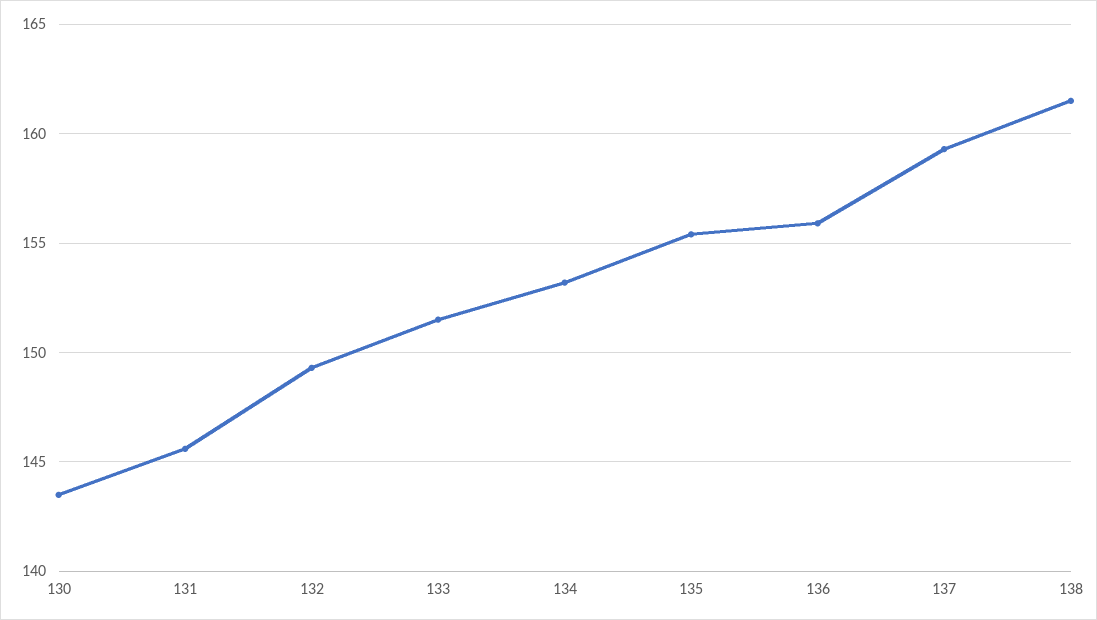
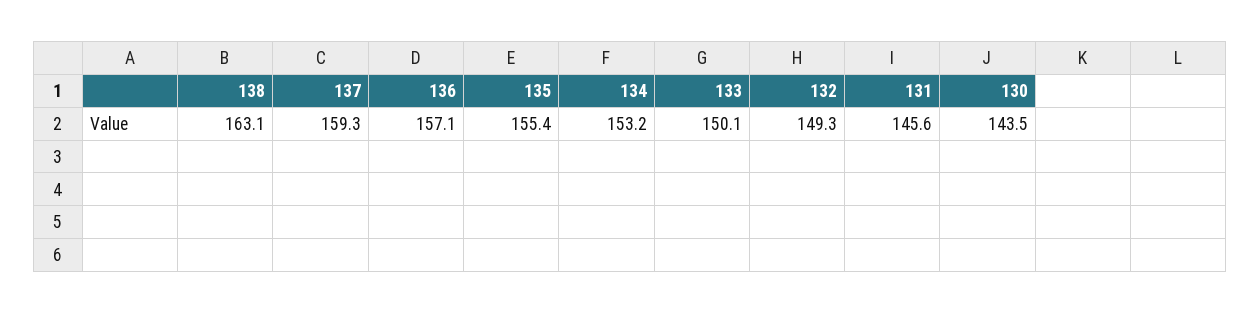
133: 151.5 -> 150.1
136: 156 -> 157.1
138: 161.5 -> 163.1

